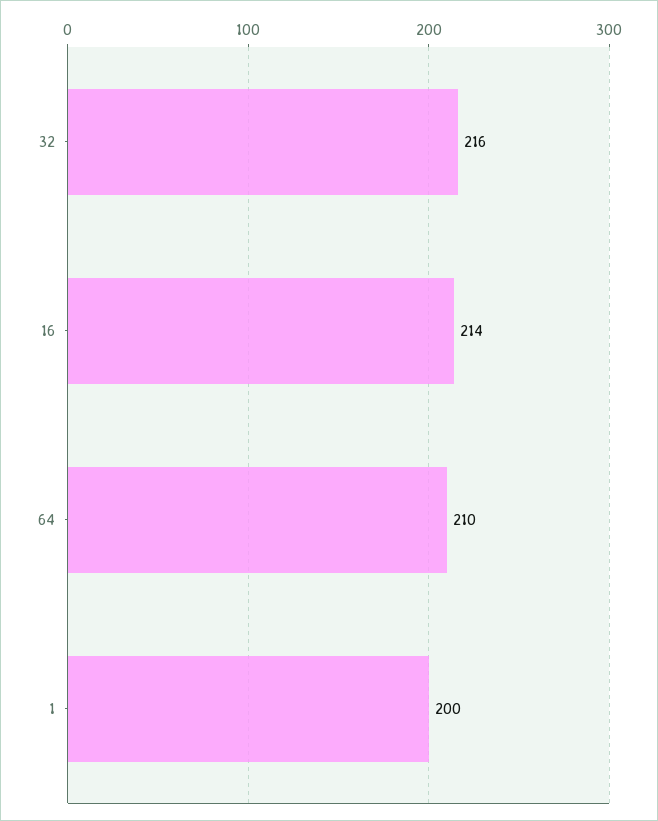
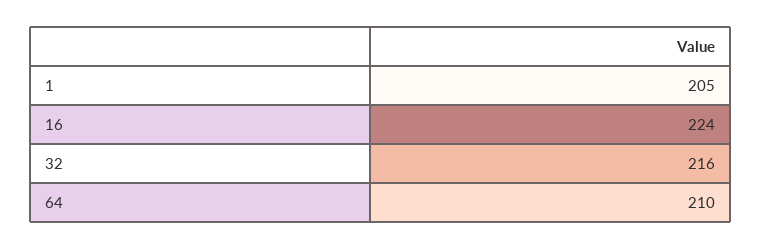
16: 214 -> 224
1: 200 -> 205

